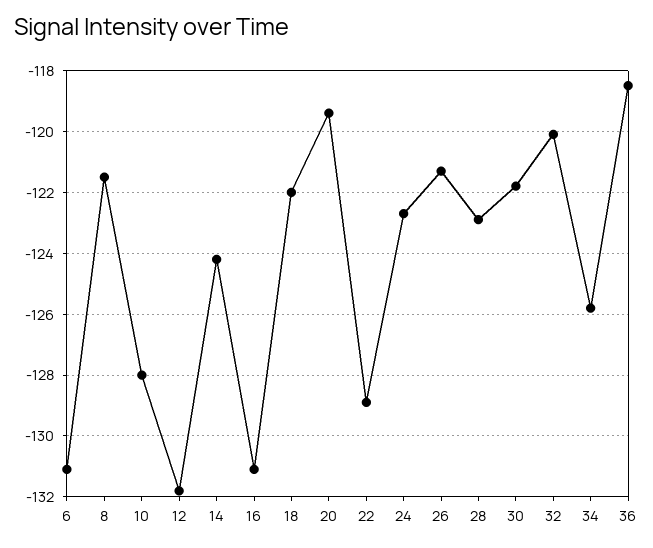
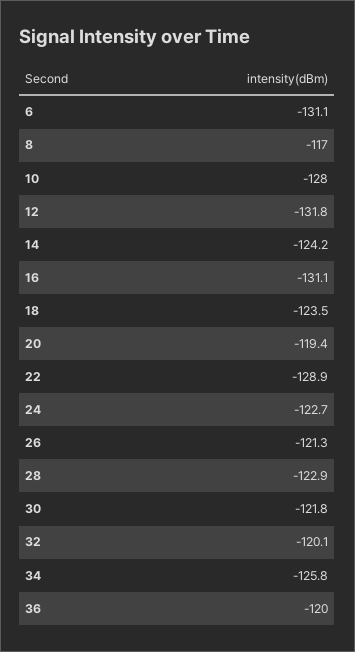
8: -121.5 -> -117
18: -122 -> -123.5
36: -118.5 -> -120

